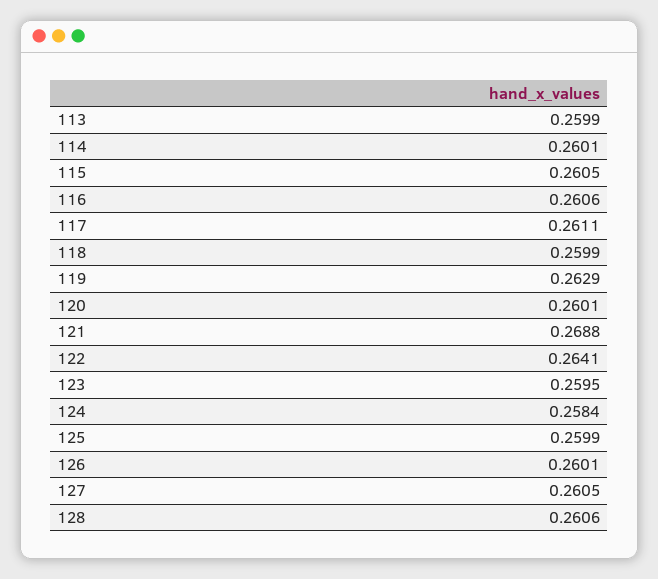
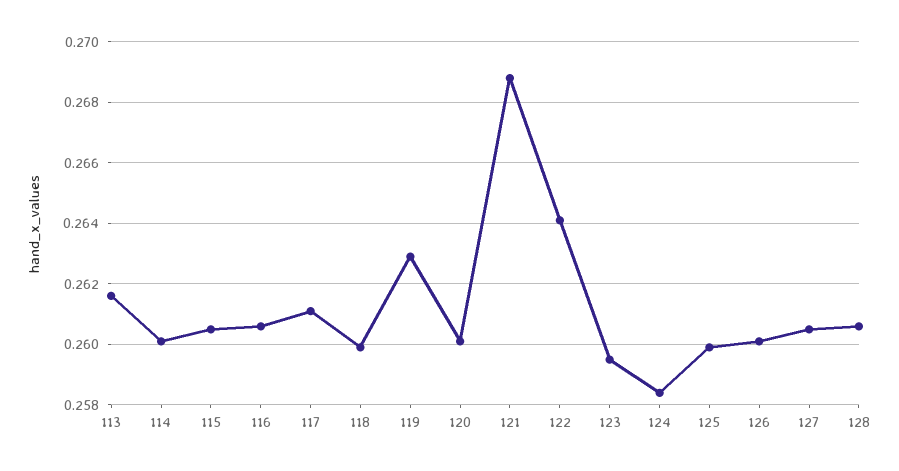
113: 0.2599 -> 0.2615

